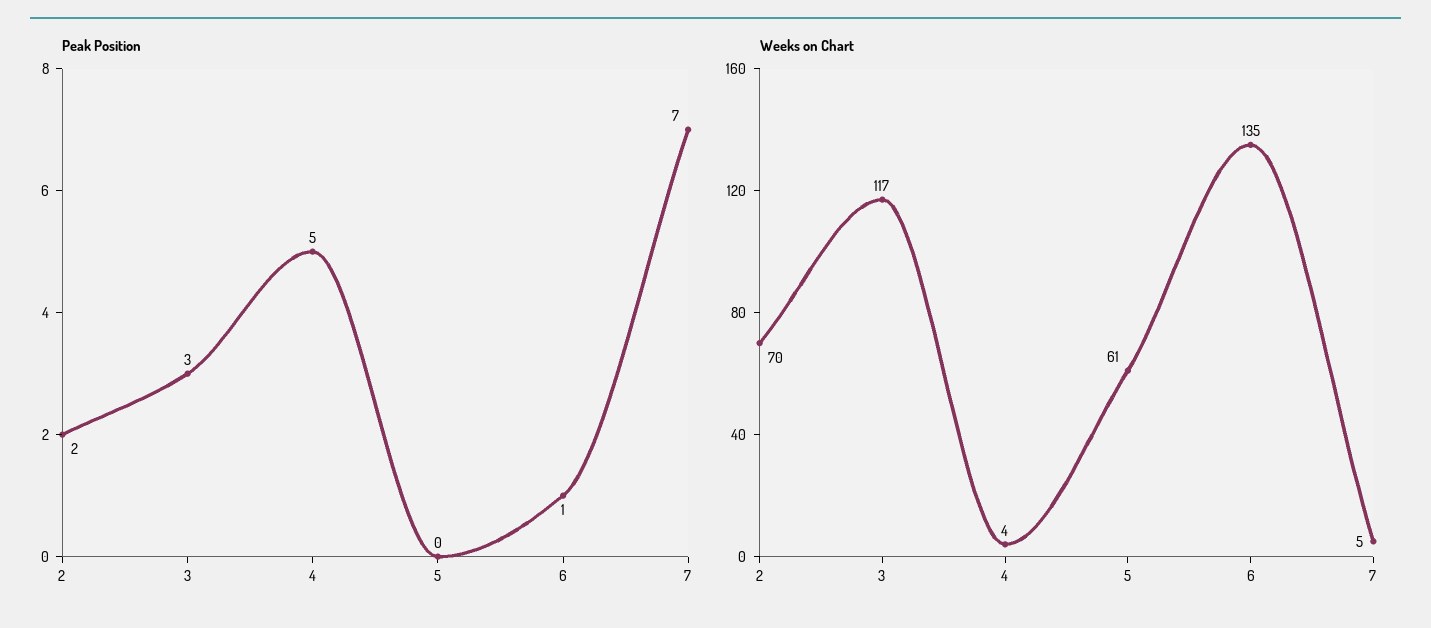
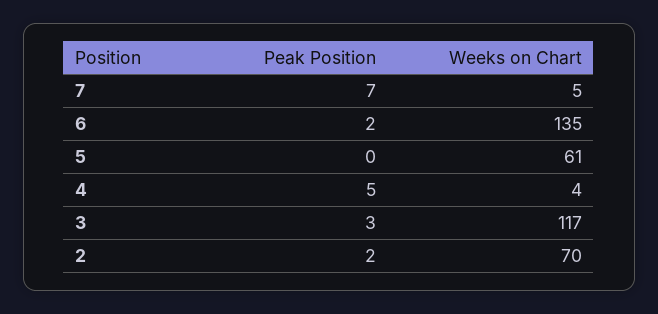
Peak Position, 6: 1 -> 2

